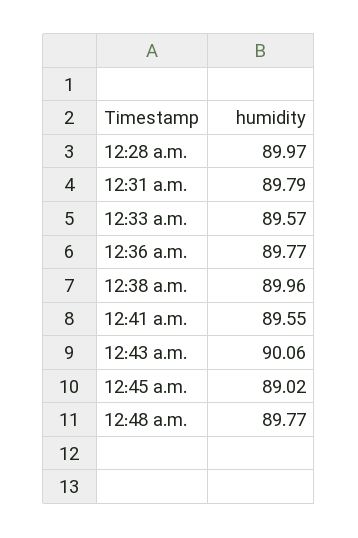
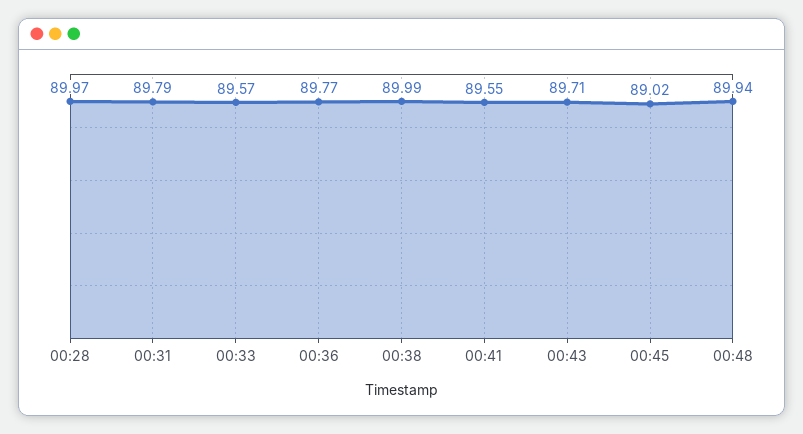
12:38 a.m.: 89.96 -> 89.99
12:43 a.m.: 90.06 -> 89.71
12:48 a.m.: 89.77 -> 89.94

